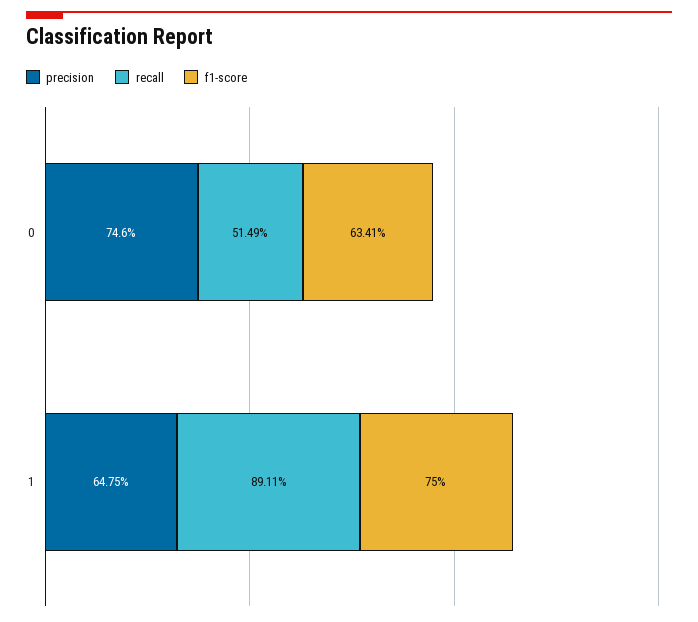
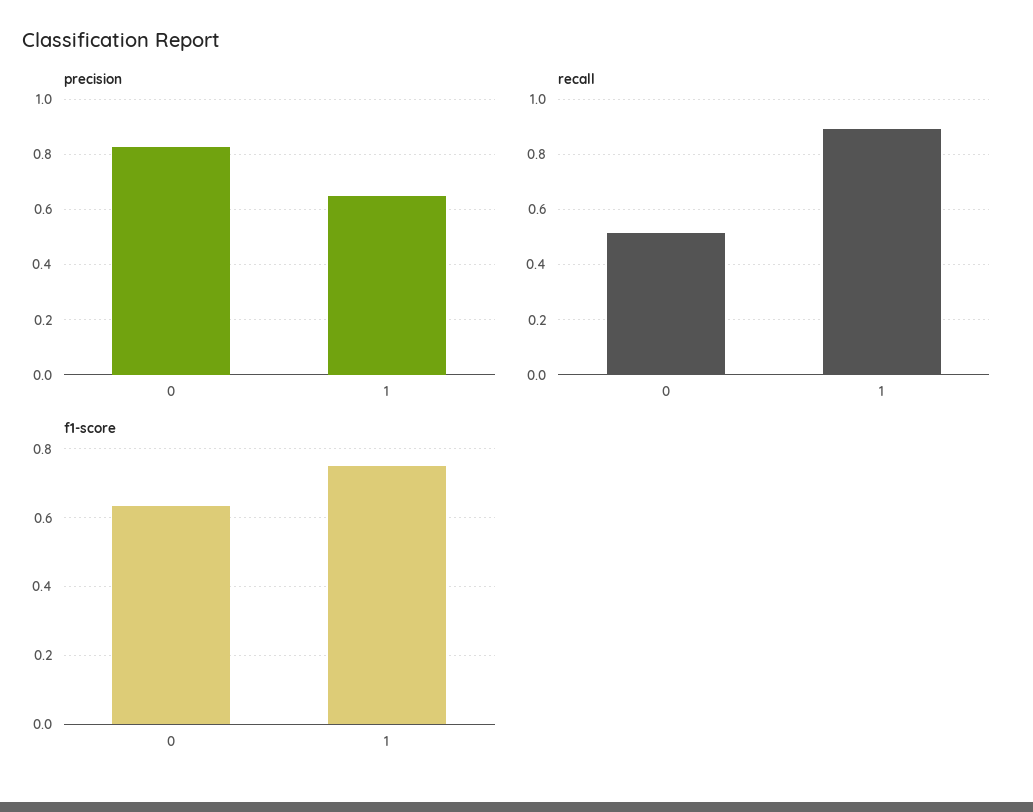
precision, 0: 0.746 -> 0.825

